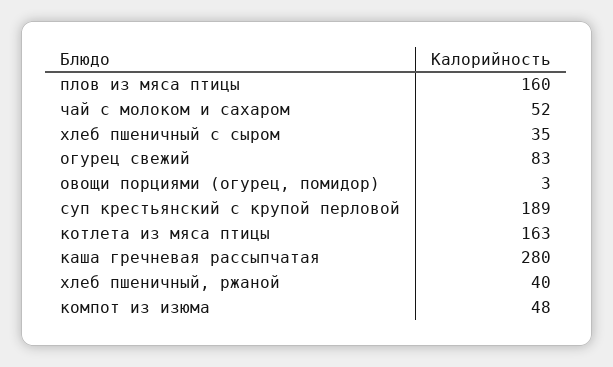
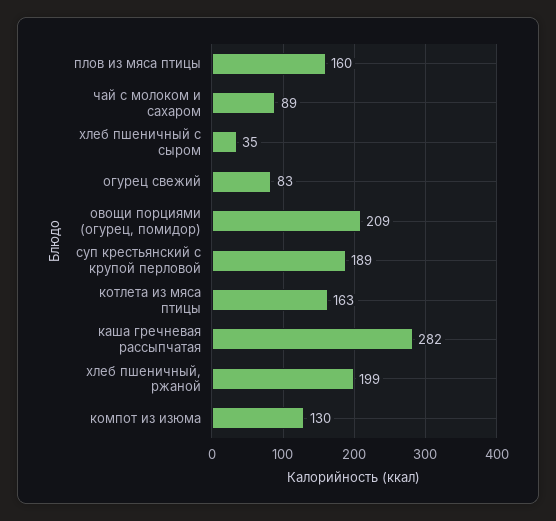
чай с молоком и сахаром: 52 -> 89
овощи порциями (огурец, помидор): 3 -> 209
каша гречневая рассыпчатая: 280 -> 282
хлеб пшеничный, ржаной: 40 -> 199
компот из изюма: 48 -> 130

